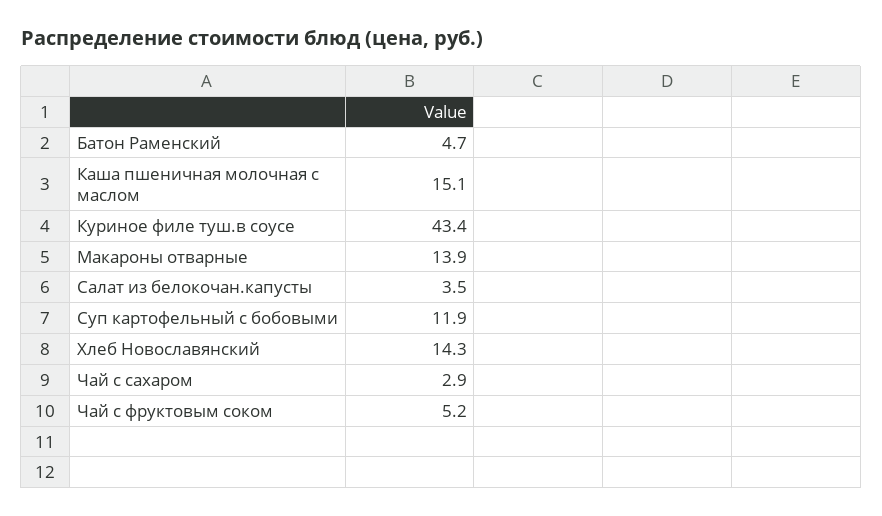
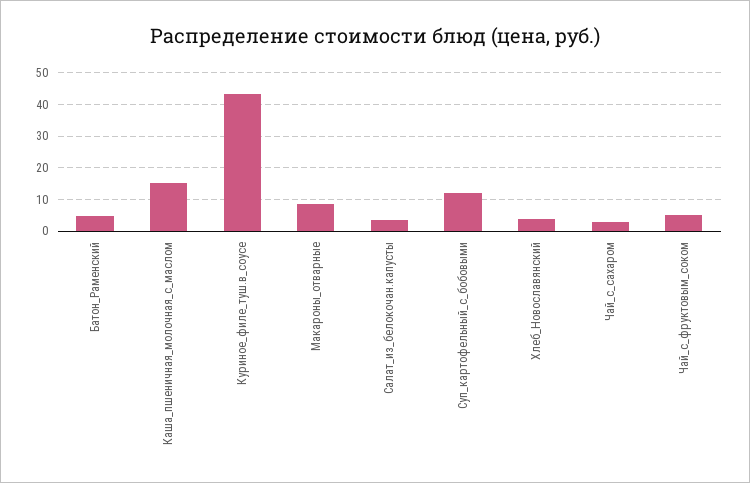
Макароны отварные: 13.9 -> 8
Хлеб Новославянский: 14.3 -> 4

